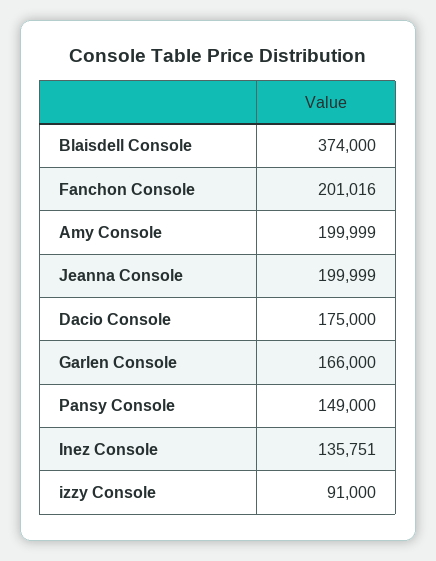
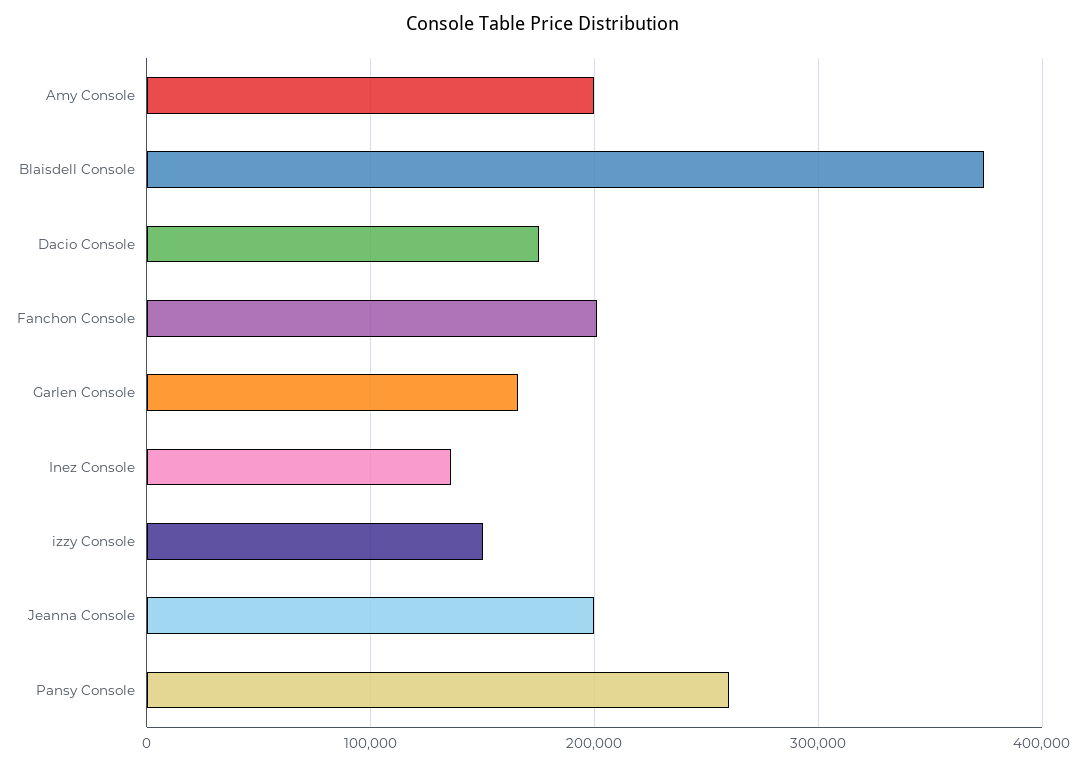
Pansy Console: 149000 -> 260000
izzy Console: 91000 -> 150000

